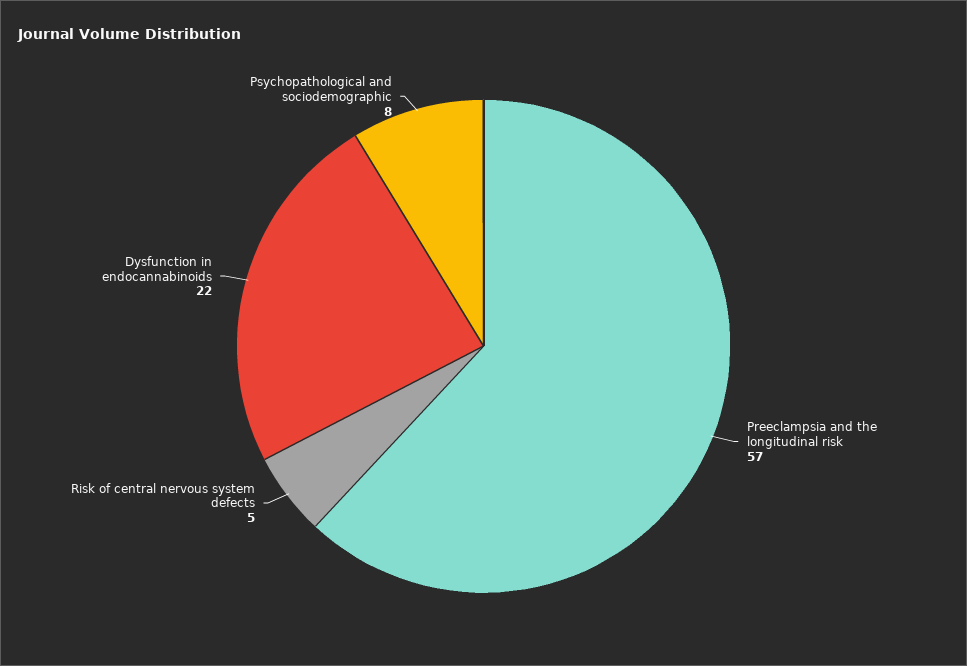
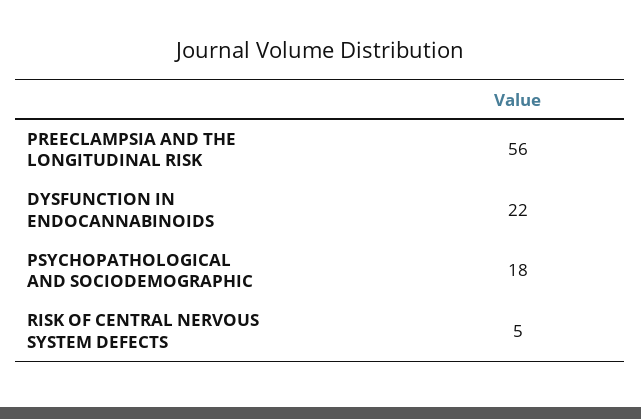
Preeclampsia and the longitudinal risk: 57 -> 56
Psychopathological and sociodemographic: 8 -> 18

